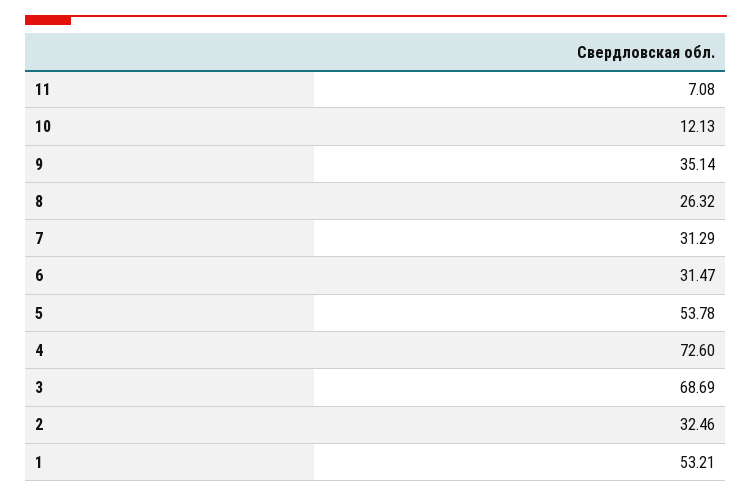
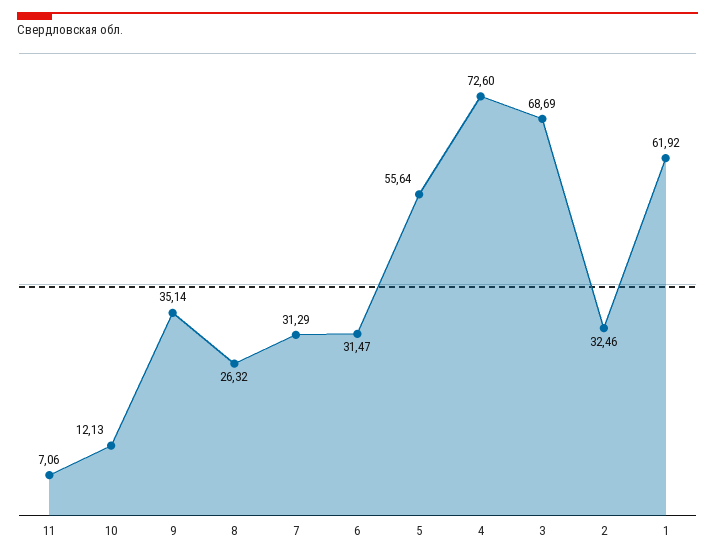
11: 7.08 -> 7.06
5: 53.78 -> 55.64
1: 53.21 -> 61.92

